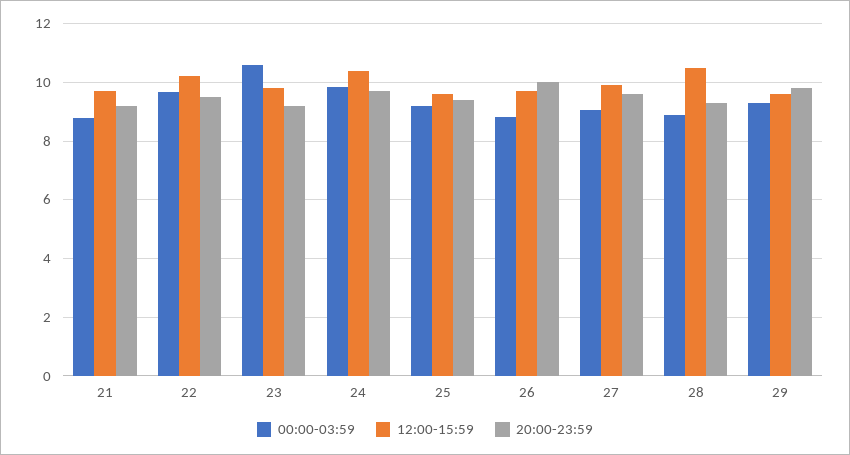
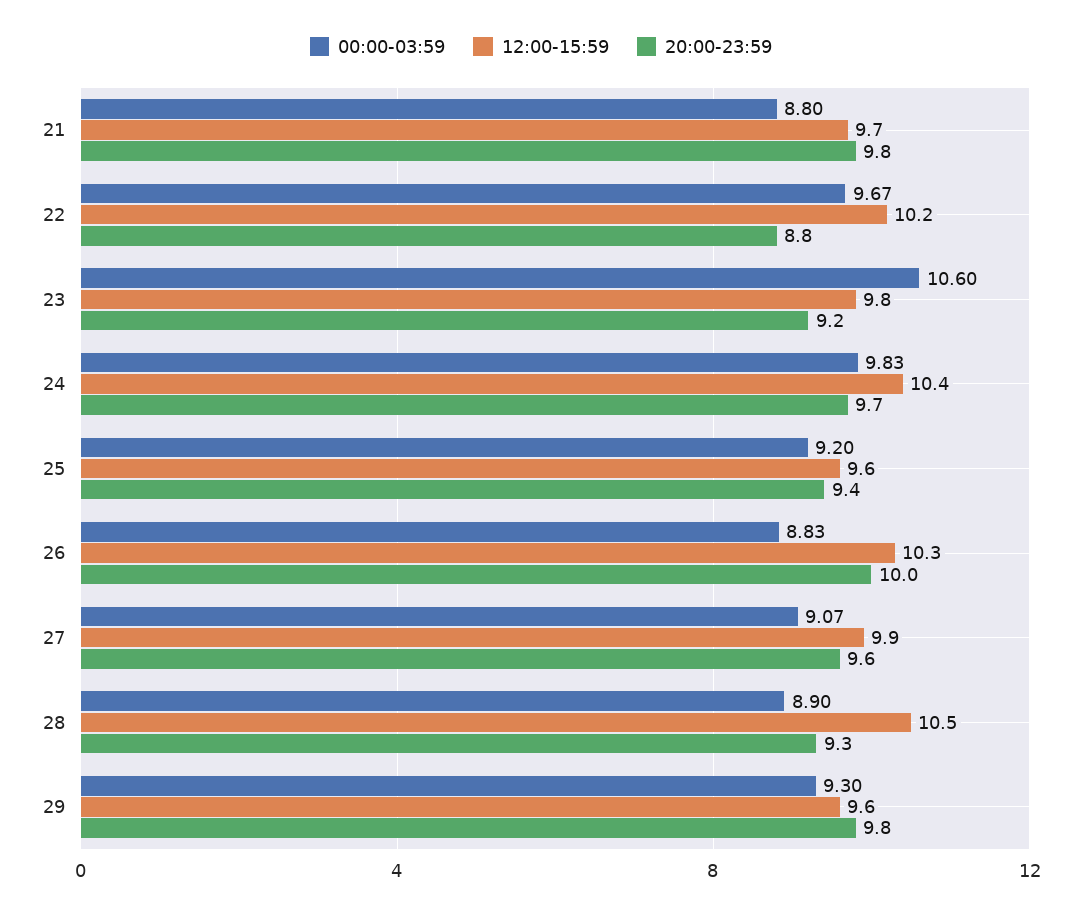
20:00-23:59, 21: 9.25 -> 9.8
20:00-23:59, 22: 9.5 -> 8.8
12:00-15:59, 26: 9.75 -> 10.3

